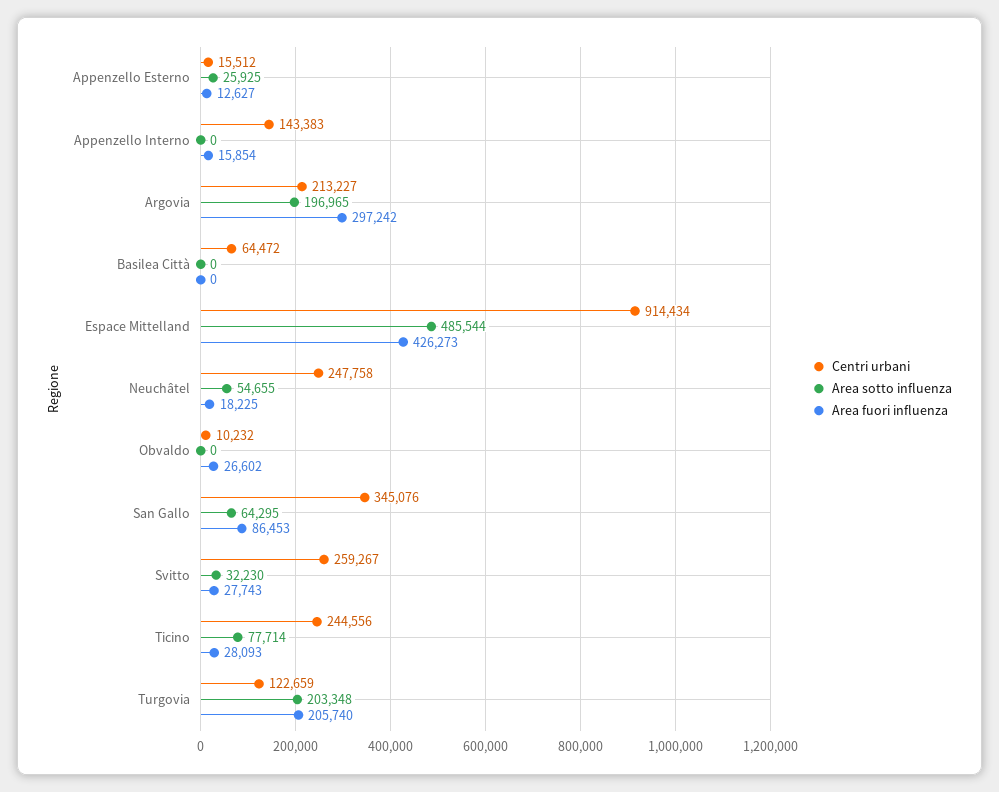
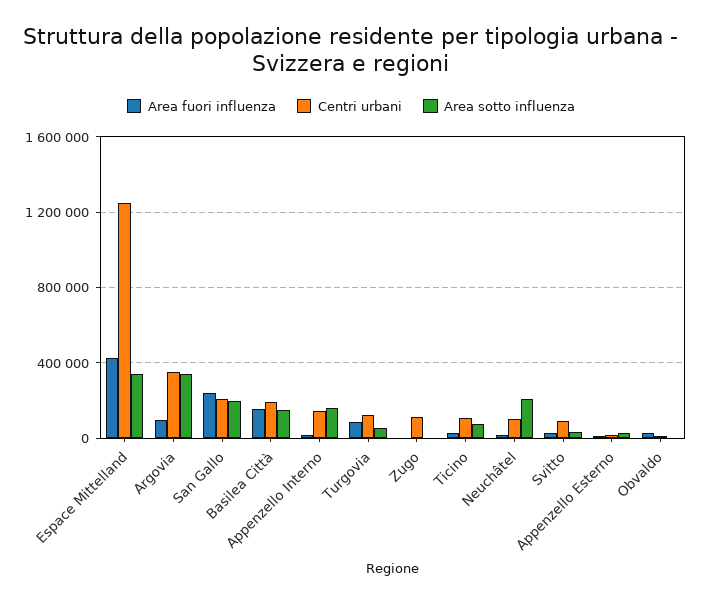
Area sotto influenza, Appenzello Interno: 0 -> 150000
Centri urbani, Argovia: 213227 -> 350000
Area sotto influenza, Argovia: 196965 -> 350000
Area fuori influenza, Argovia: 297242 -> 100000
Centri urbani, Basilea Città: 64472 -> 200000
Area sotto influenza, Basilea Città: 0 -> 150000
Area fuori influenza, Basilea Città: 0 -> 150000
Centri urbani, Espace Mittelland: 914434 -> 1250000
Area sotto influenza, Espace Mittelland: 485544 -> 350000
Centri urbani, Neuchâtel: 247758 -> 100000
Area sotto influenza, Neuchâtel: 54655 -> 200000
Centri urbani, San Gallo: 345076 -> 200000
Area sotto influenza, San Gallo: 64295 -> 200000
Area fuori influenza, San Gallo: 86453 -> 250000
Centri urbani, Svitto: 259267 -> 100000
Centri urbani, Ticino: 244556 -> 100000
Area sotto influenza, Turgovia: 203348 -> 50000
Area fuori influenza, Turgovia: 205740 -> 100000
Area fuori influenza, Zugo: none -> 0
Centri urbani, Zugo: none -> 100000
Area sotto influenza, Zugo: none -> 0

